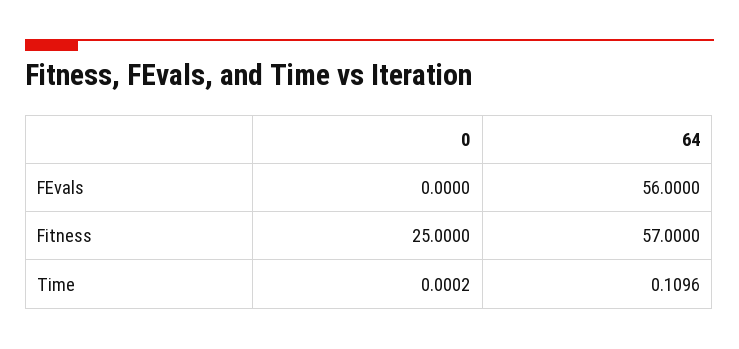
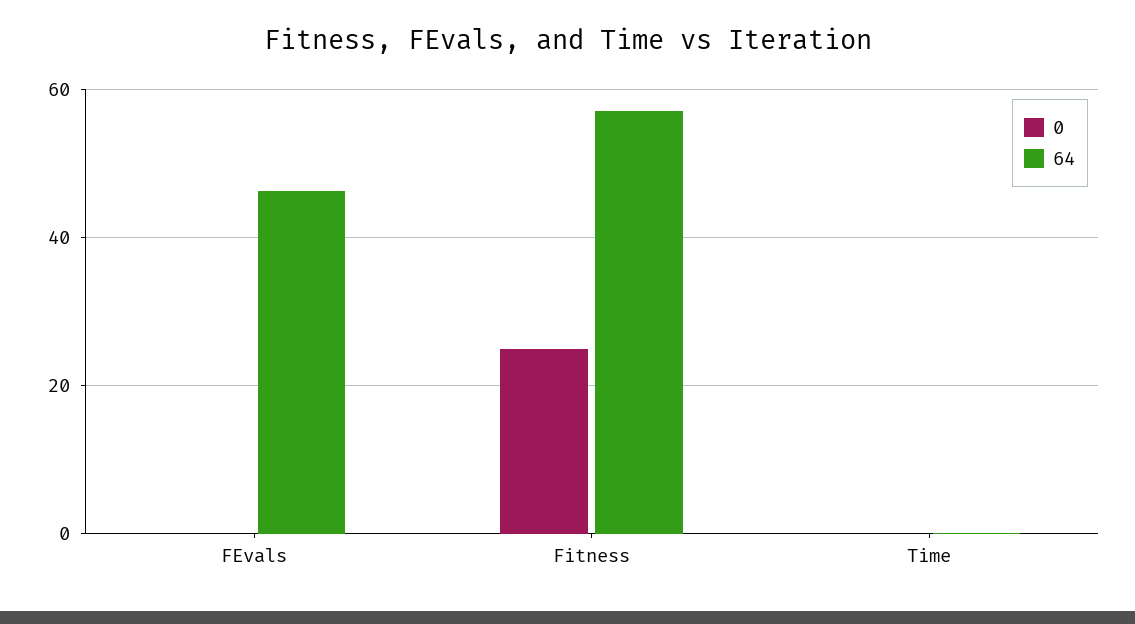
64, FEvals: 56 -> 46

